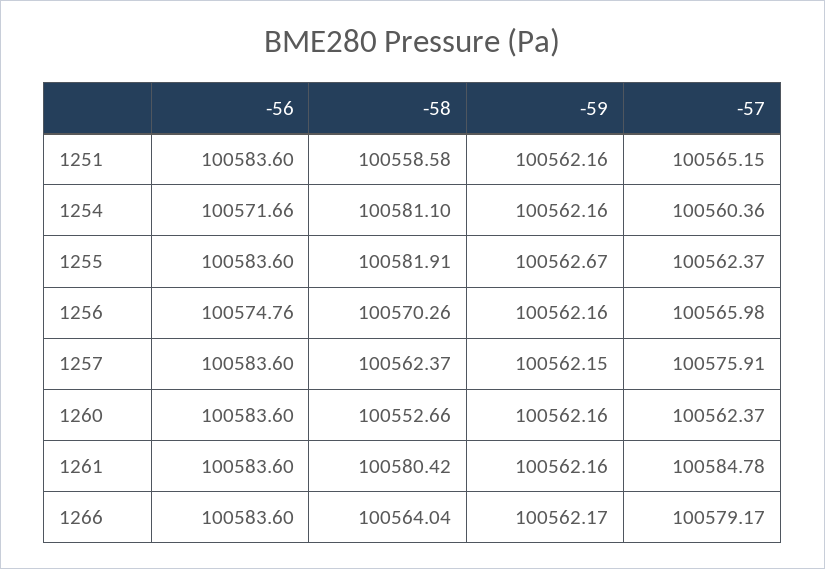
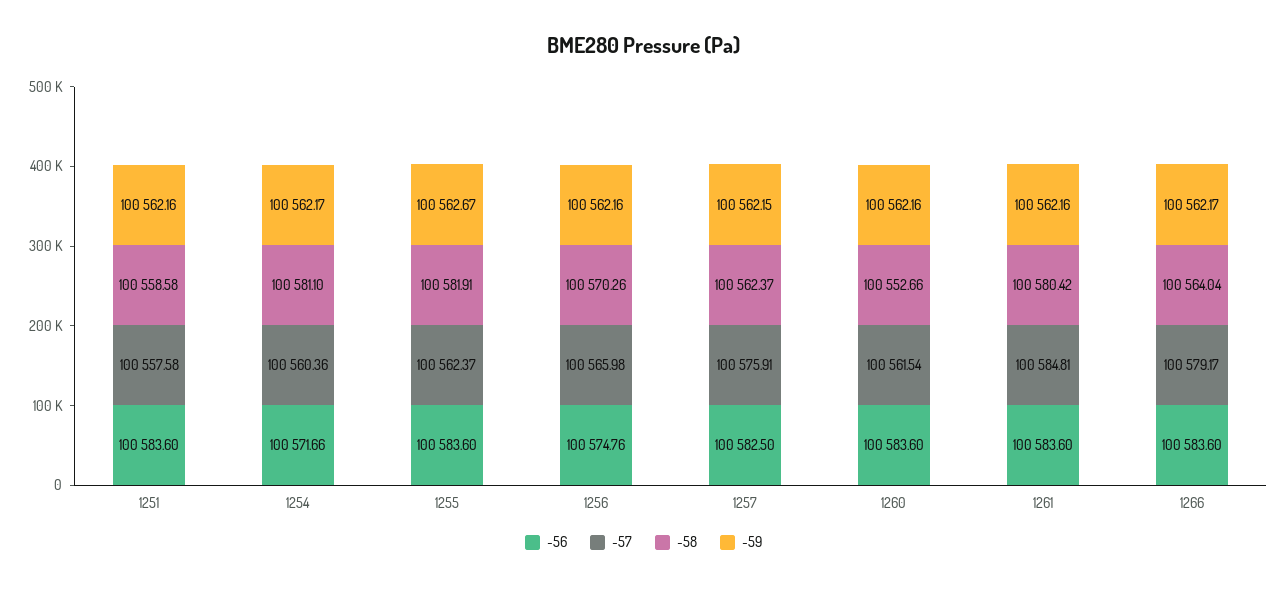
-57, 1251: 100565.15 -> 100557.58
-59, 1254: 100562.16 -> 100562.17
-56, 1257: 100583.6 -> 100582.5
-57, 1260: 100562.37 -> 100561.54
-57, 1261: 100584.78 -> 100584.81

